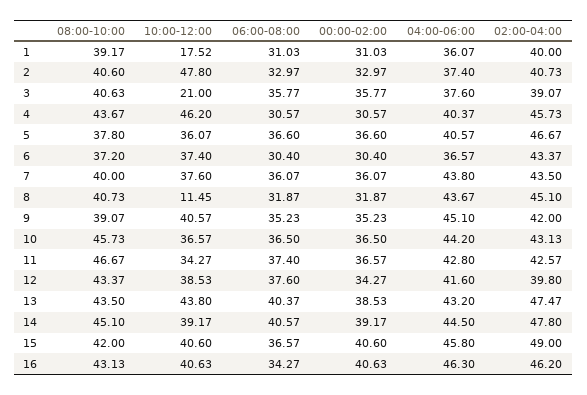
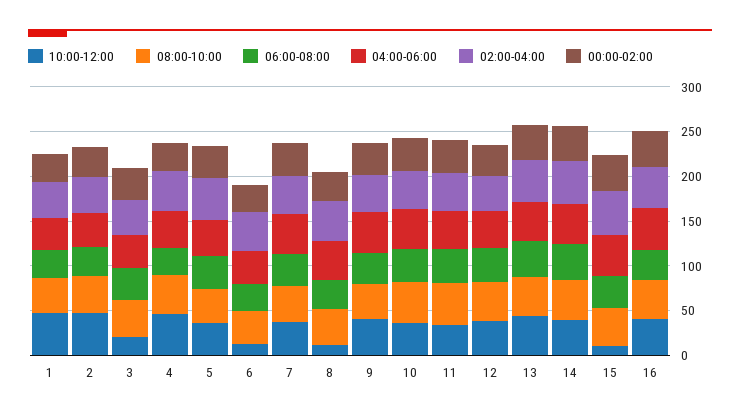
10:00-12:00, 1: 17.52 -> 50
10:00-12:00, 6: 37.4 -> 10
10:00-12:00, 15: 40.6 -> 10

